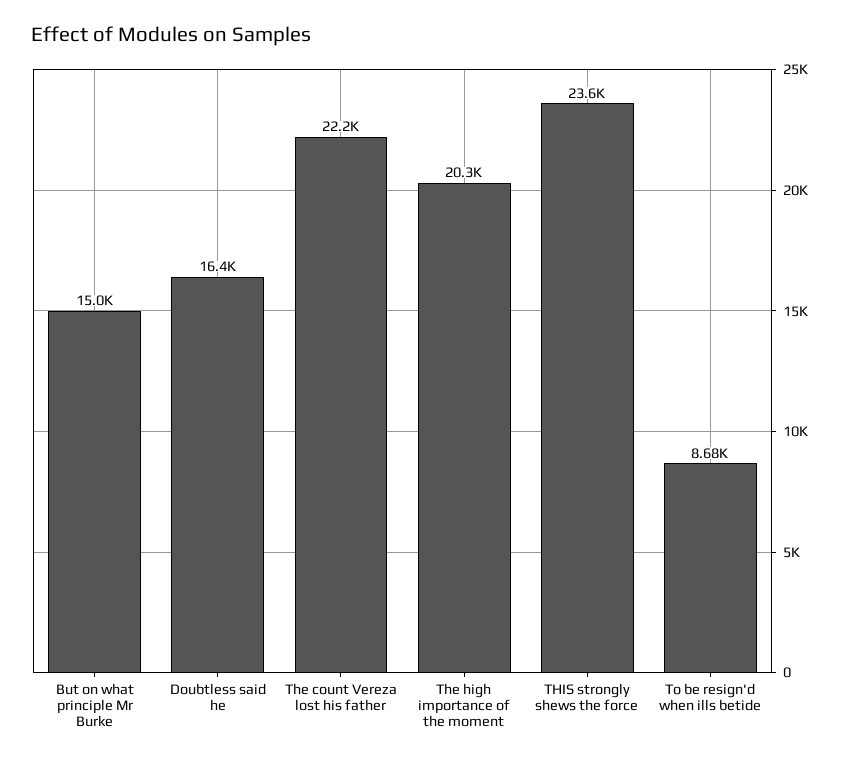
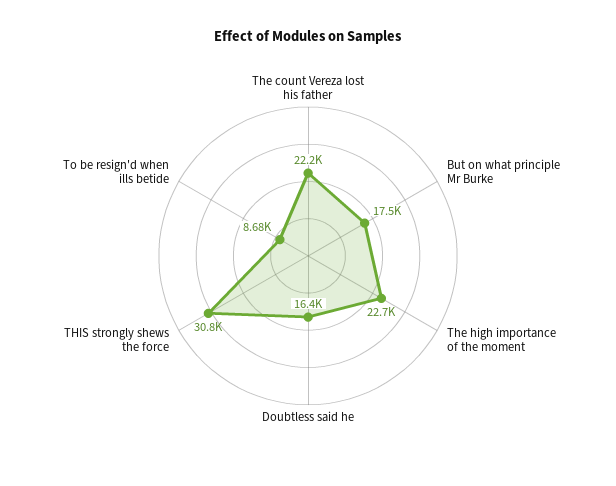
But on what principle Mr Burke: 15000 -> 17500
The high importance of the moment: 20300 -> 22700
THIS strongly shews the force: 23600 -> 30800

